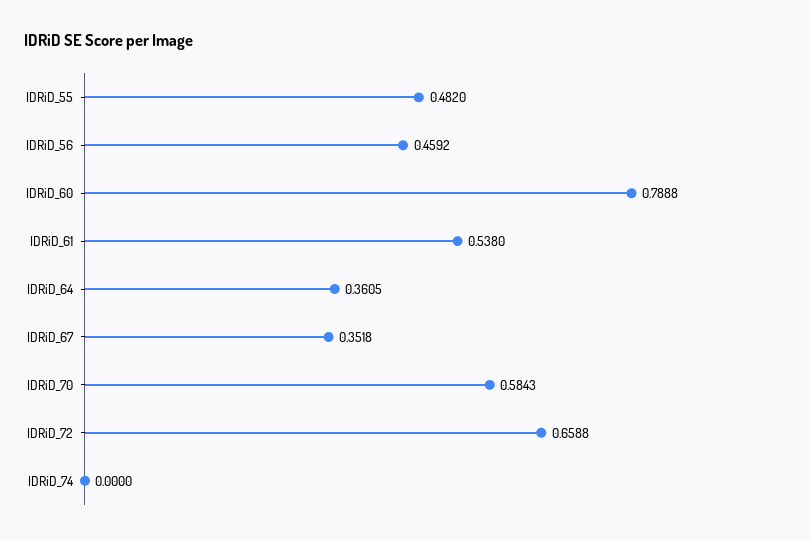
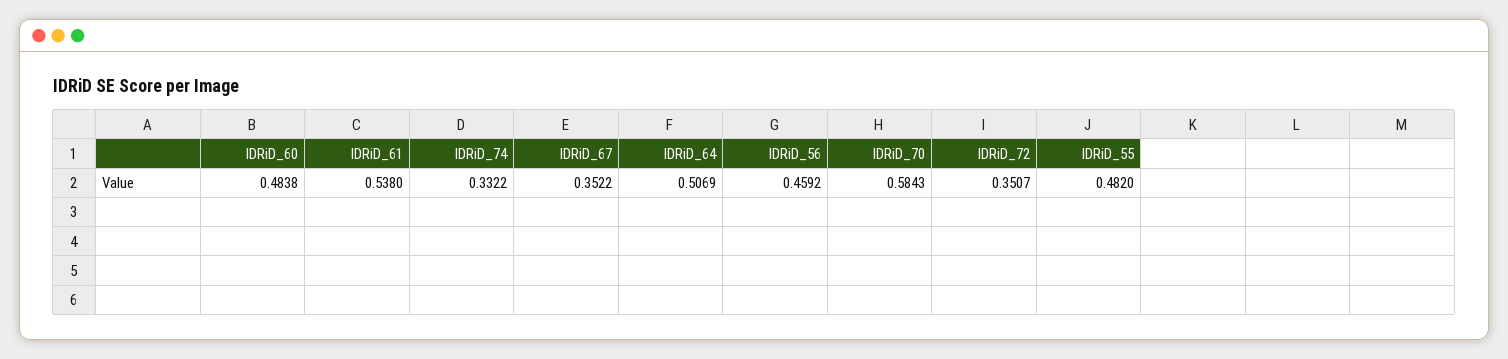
IDRiD_60: 0.7888 -> 0.4838
IDRiD_64: 0.3605 -> 0.5069
IDRiD_67: 0.3518 -> 0.3522
IDRiD_72: 0.6588 -> 0.3507
IDRiD_74: 0 -> 0.3322

